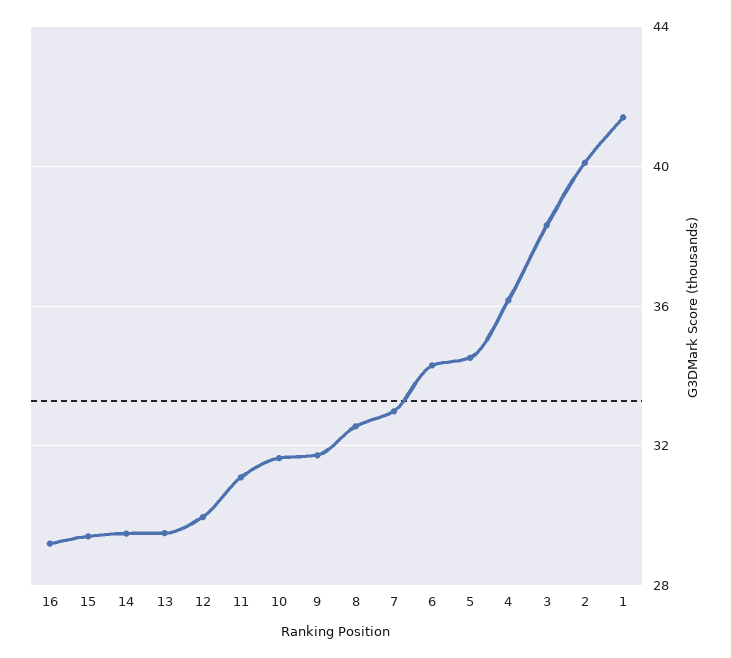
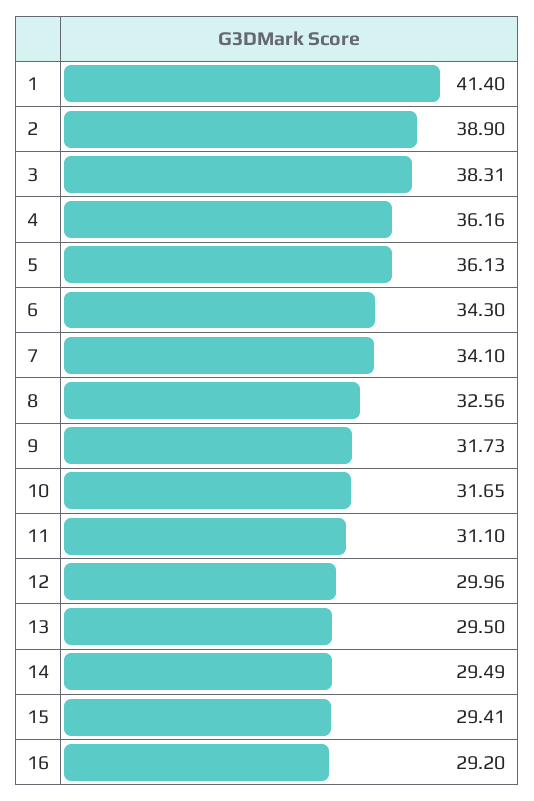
7: 33 -> 34.1
5: 34.5 -> 36.13
2: 40 -> 38.9

